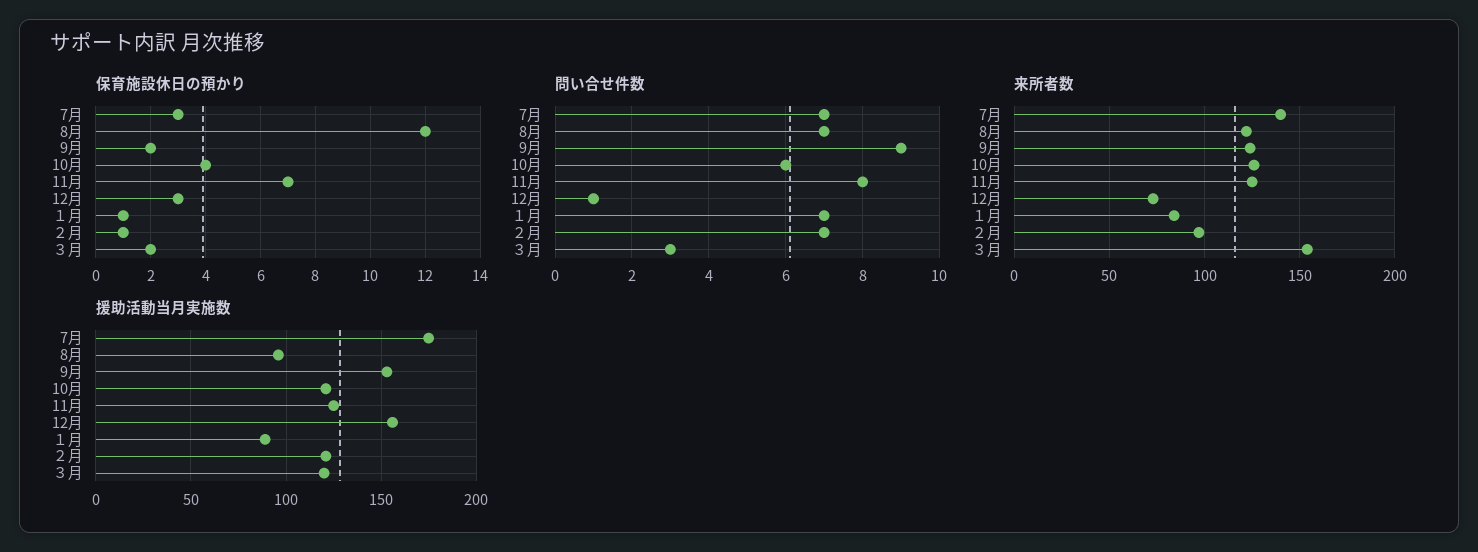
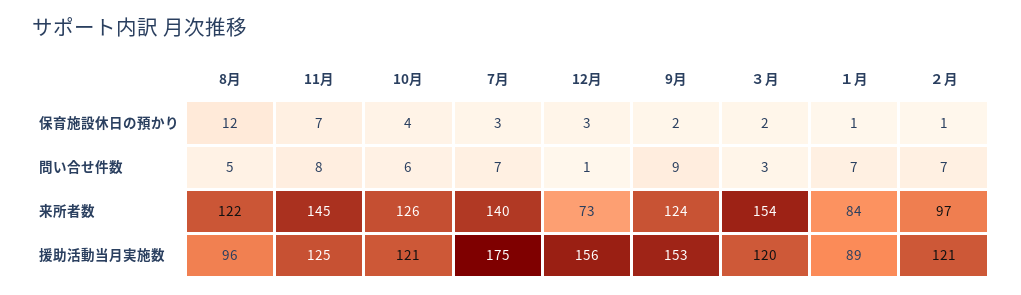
問い合せ件数, 8月: 7 -> 5
来所者数, 11月: 125 -> 145

